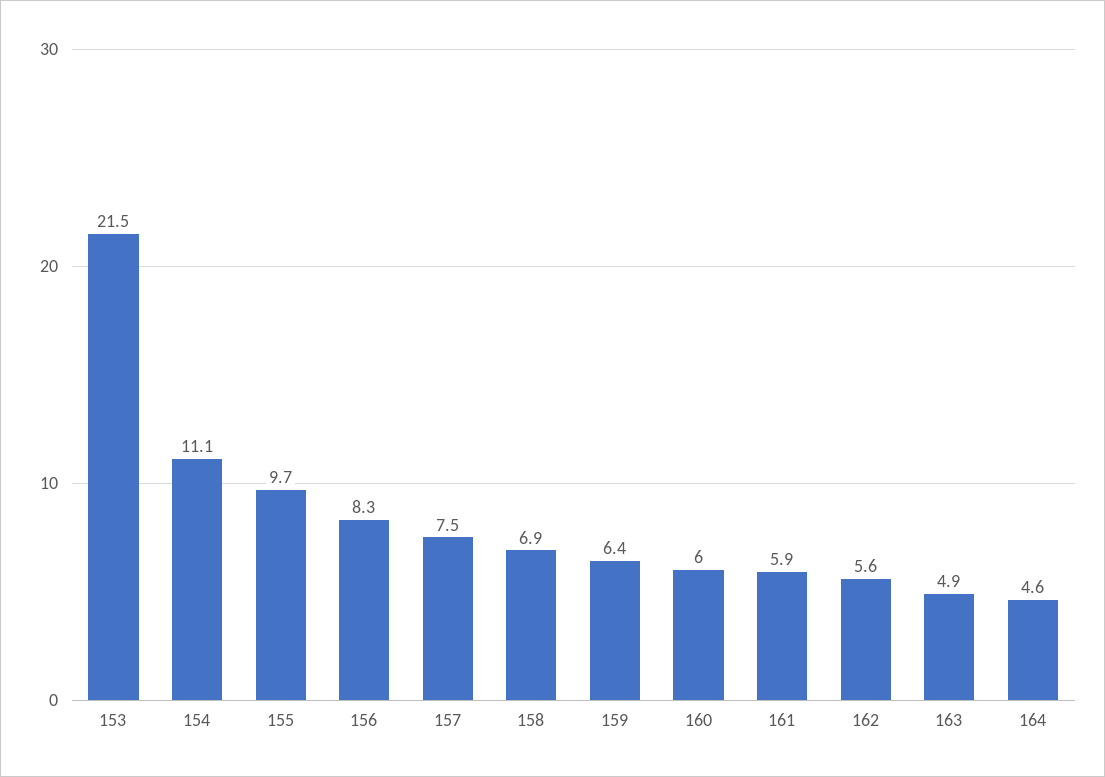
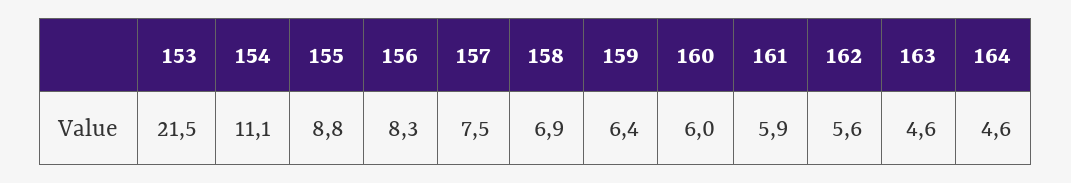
155: 9.7 -> 8.8
163: 4.9 -> 4.6

